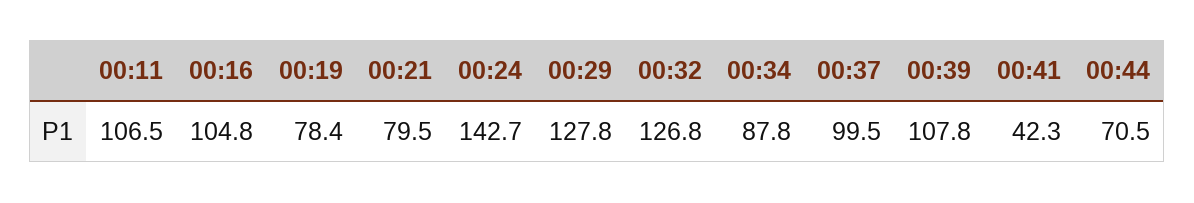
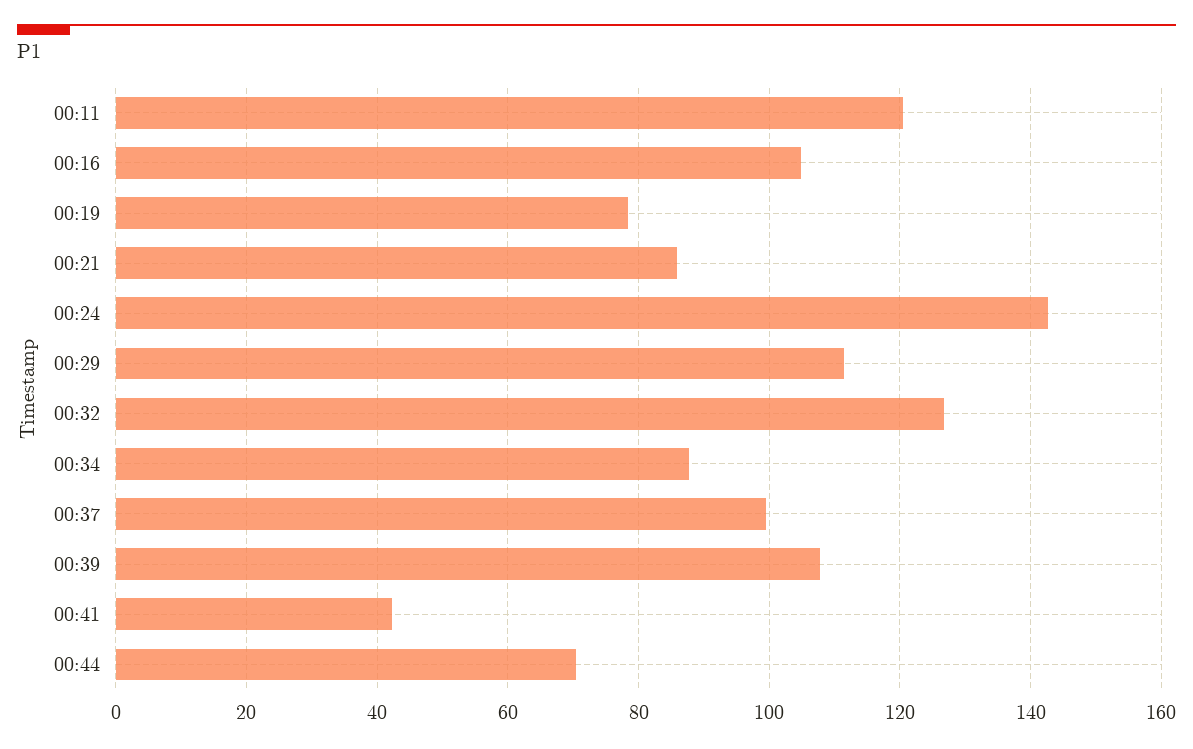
00:11: 106.5 -> 120
00:21: 79.5 -> 86
00:29: 127.8 -> 112

